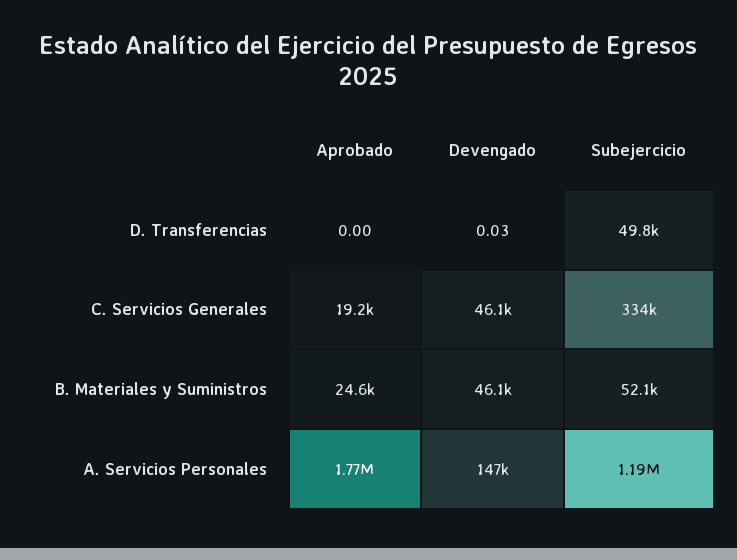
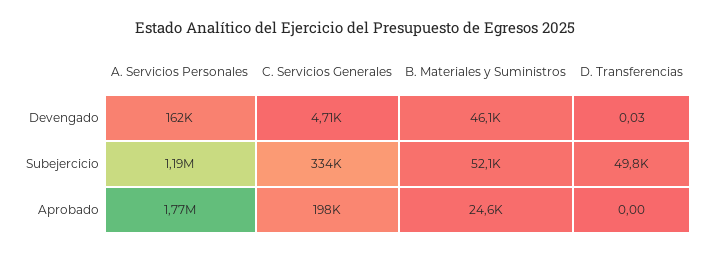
Aprobado, C. Servicios Generales: 19200 -> 198000
Devengado, C. Servicios Generales: 46100 -> 4710
Devengado, A. Servicios Personales: 147000 -> 162000

